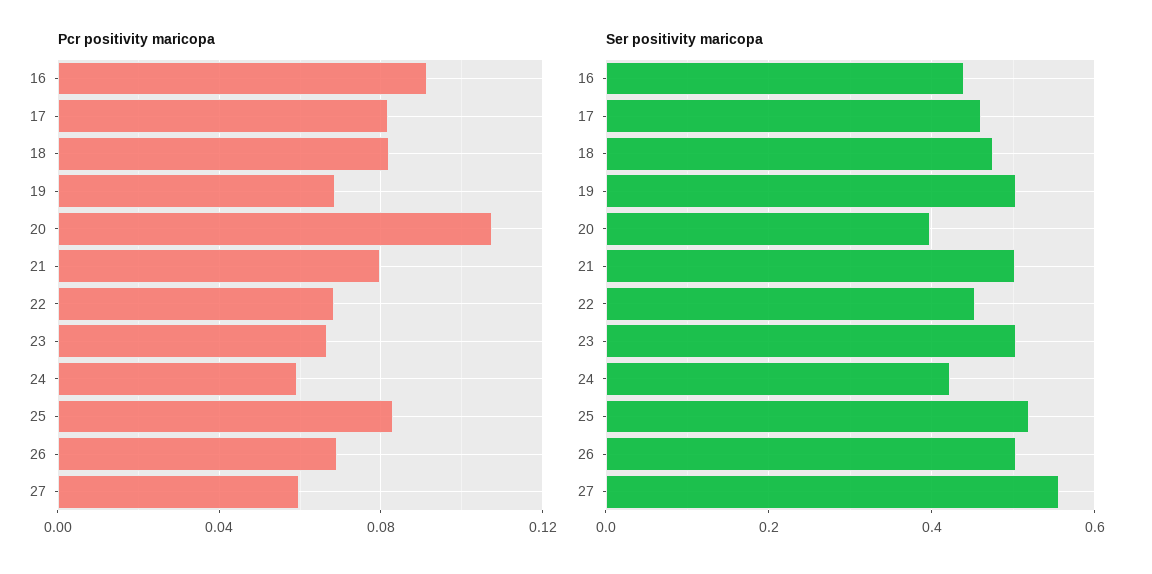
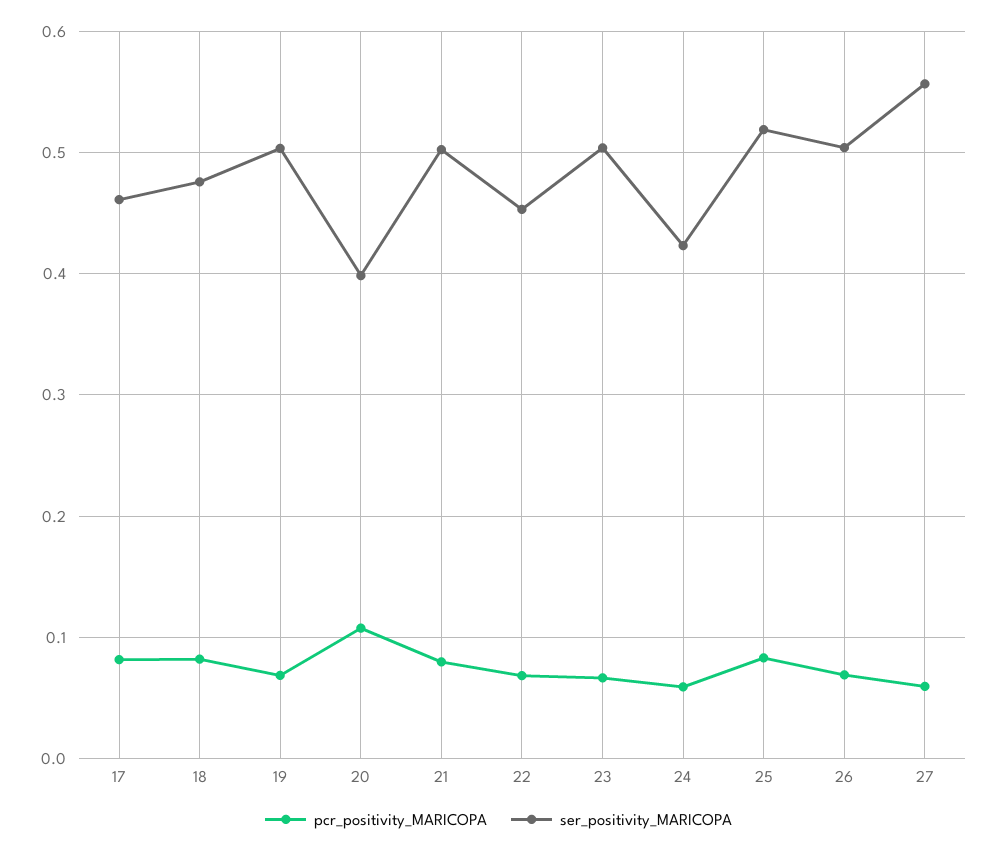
Pcr positivity maricopa, 16: 0.09 -> none
Ser positivity maricopa, 16: 0.44 -> none

